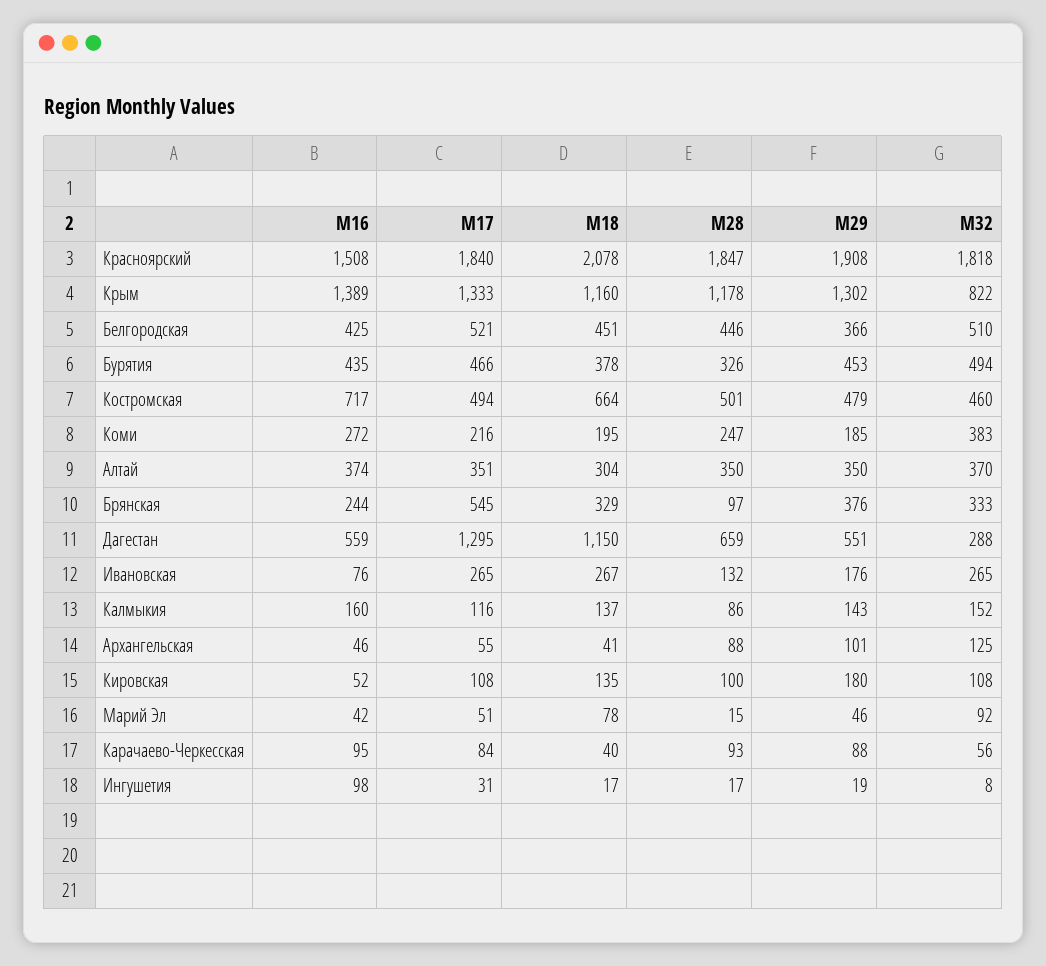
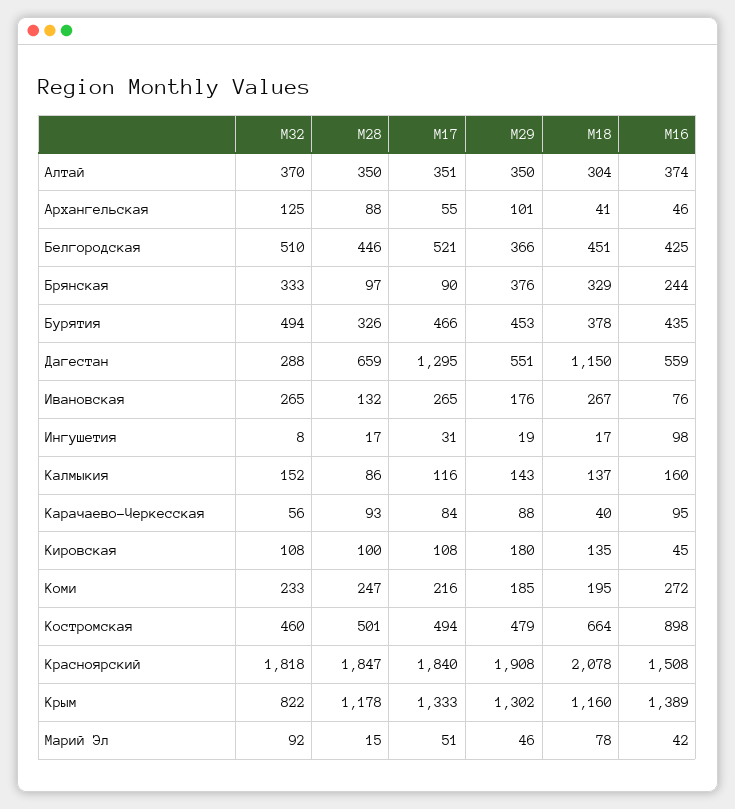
M16, Костромская: 717 -> 898
M32, Коми: 383 -> 233
M17, Брянская: 545 -> 90
M16, Кировская: 52 -> 45

